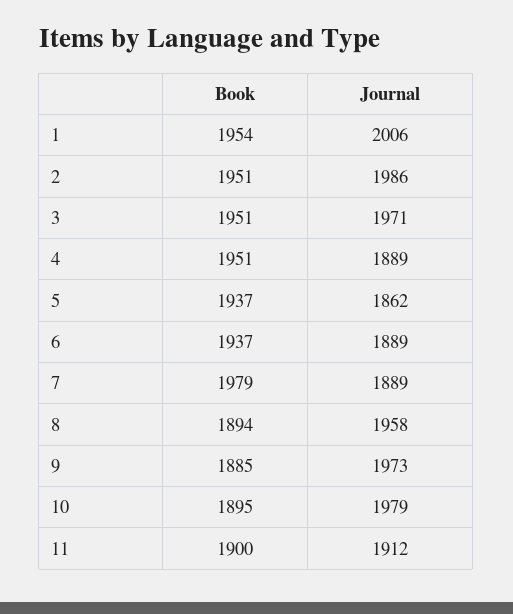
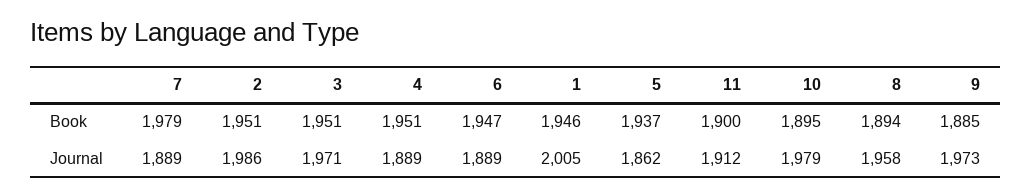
Book, 1: 1954 -> 1946
Journal, 1: 2006 -> 2005
Book, 6: 1937 -> 1947

